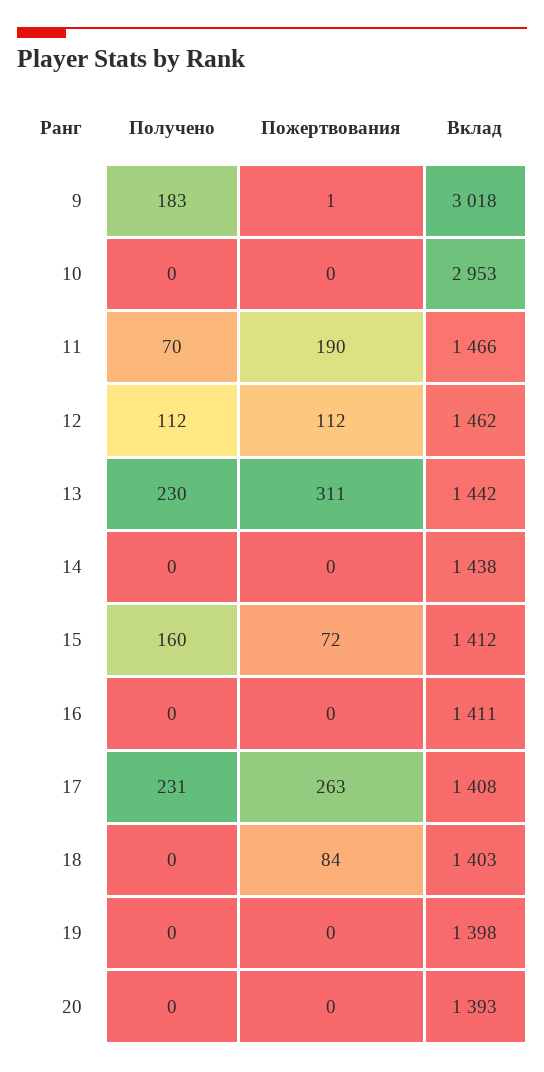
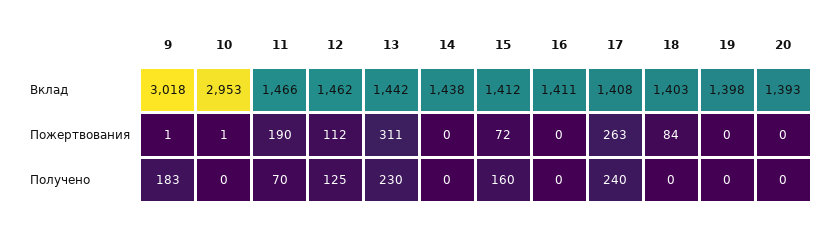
Пожертвования, 10: 0 -> 1
Получено, 12: 112 -> 125
Получено, 17: 231 -> 240

